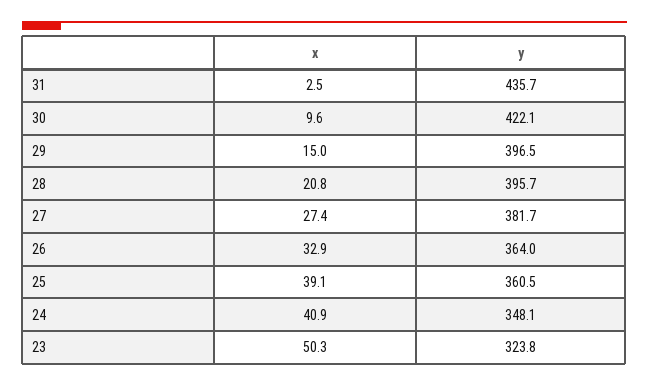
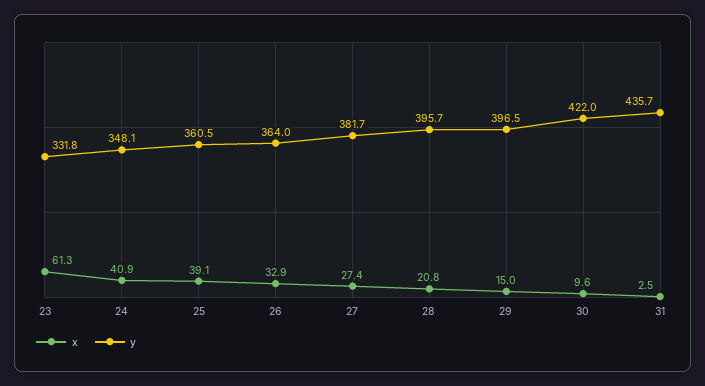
y, 30: 422.1 -> 422
x, 23: 50.3 -> 61.3
y, 23: 323.8 -> 331.8

